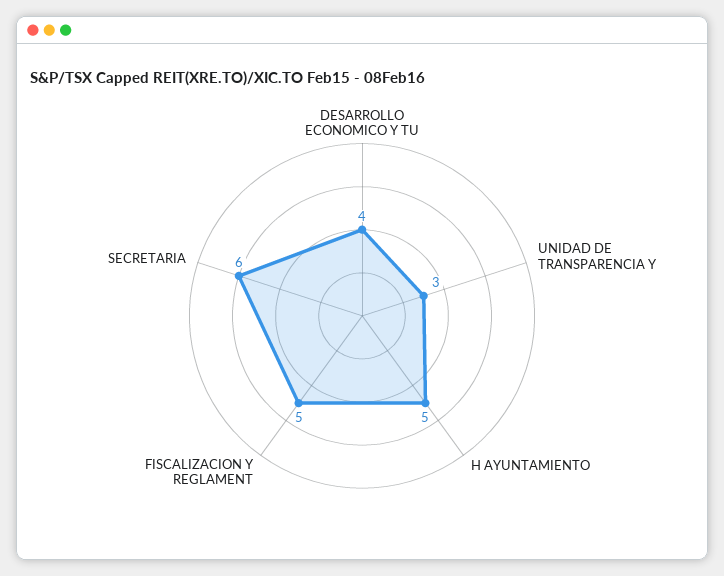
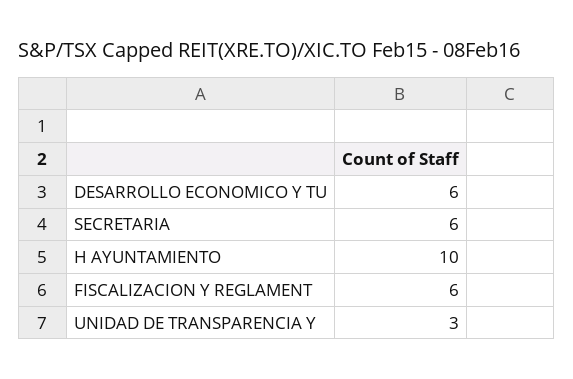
DESARROLLO ECONOMICO Y TU: 4 -> 6
H AYUNTAMIENTO: 5 -> 10
FISCALIZACION Y REGLAMENT: 5 -> 6

